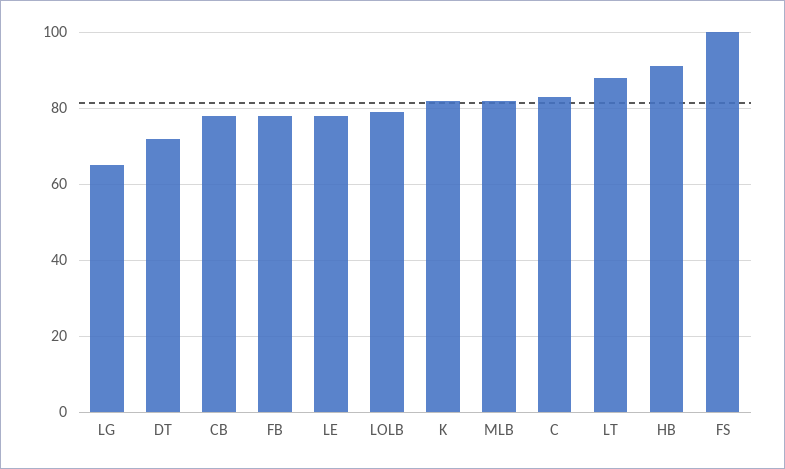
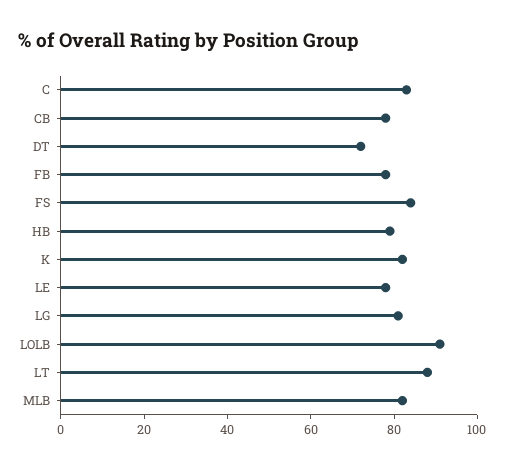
LG: 65 -> 80
LOLB: 80 -> 90
HB: 90 -> 80
FS: 100 -> 85

